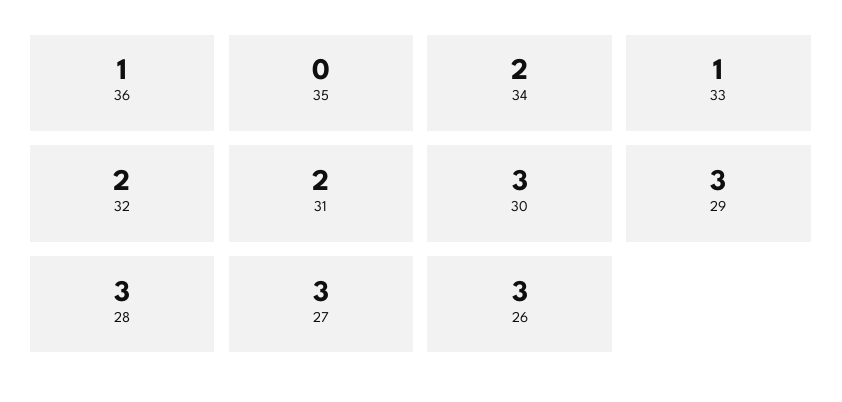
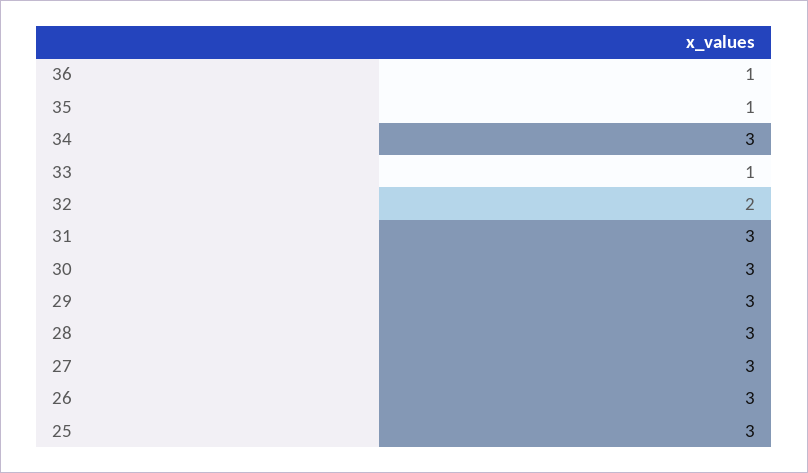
35: 0 -> 1
34: 2 -> 3
31: 2 -> 3
25: none -> 3

